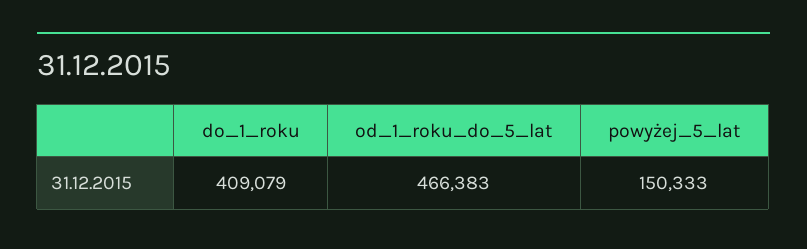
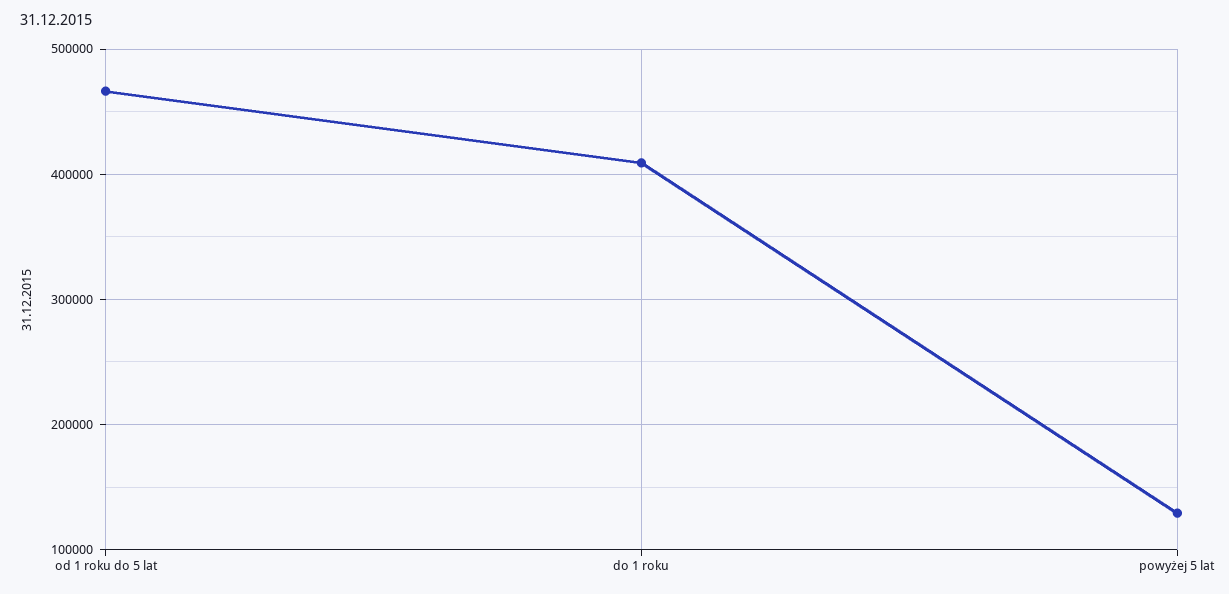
powyżej_5_lat: 150333 -> 130000

